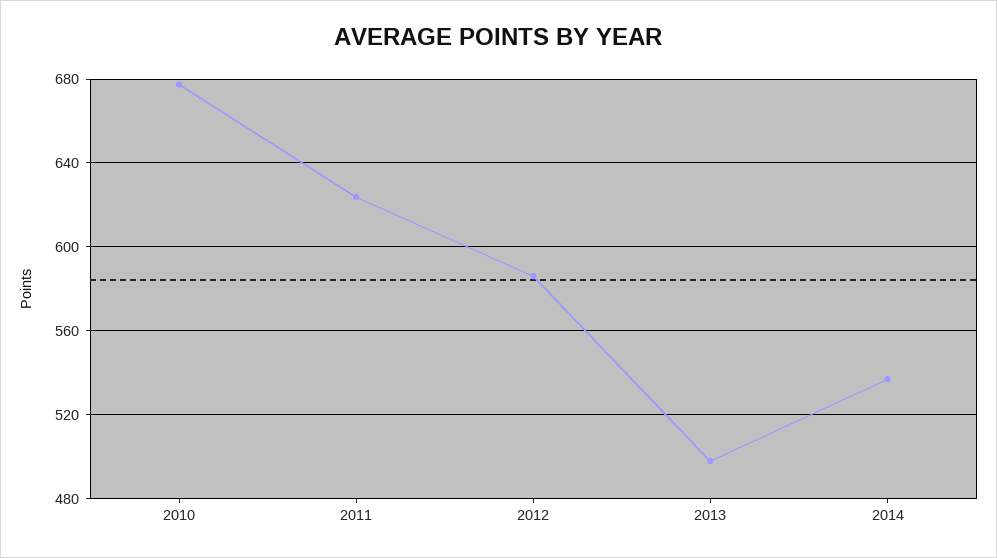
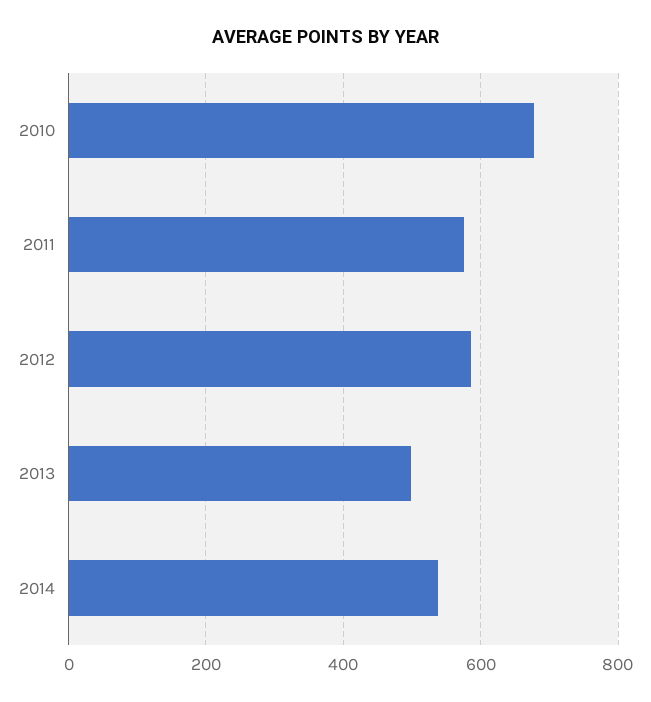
2011: 625 -> 580

